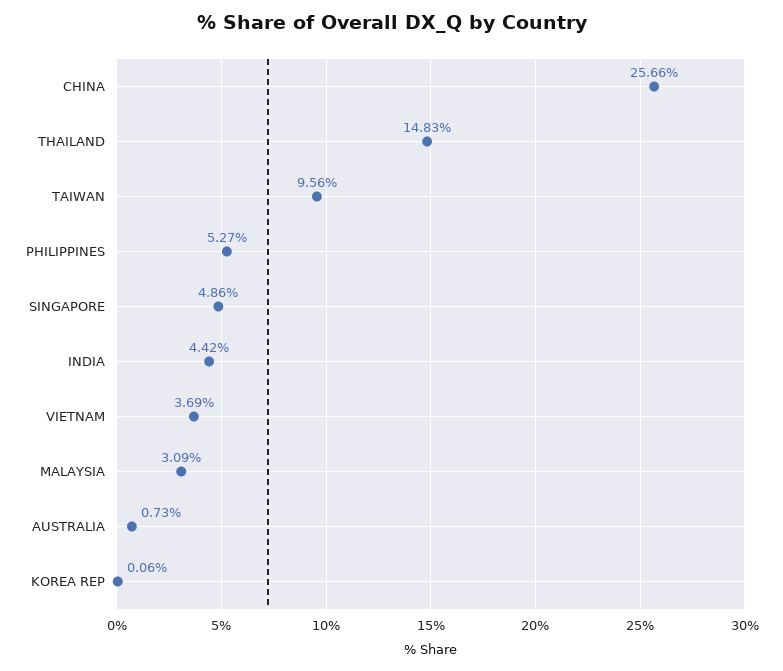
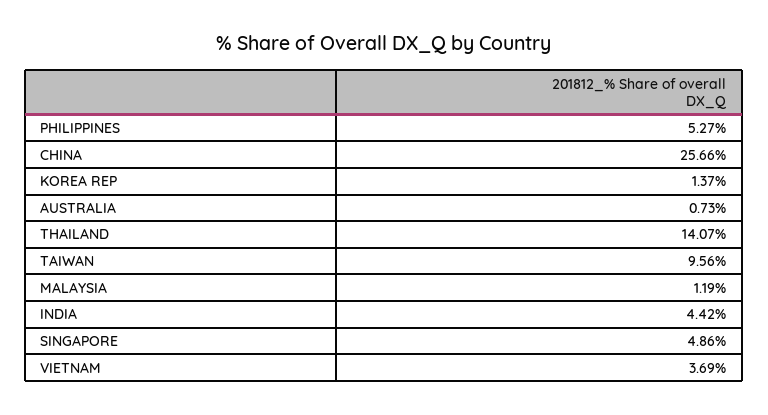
THAILAND: 14.83 -> 14.07
MALAYSIA: 3.09 -> 1.19
KOREA REP: 0.06 -> 1.37

